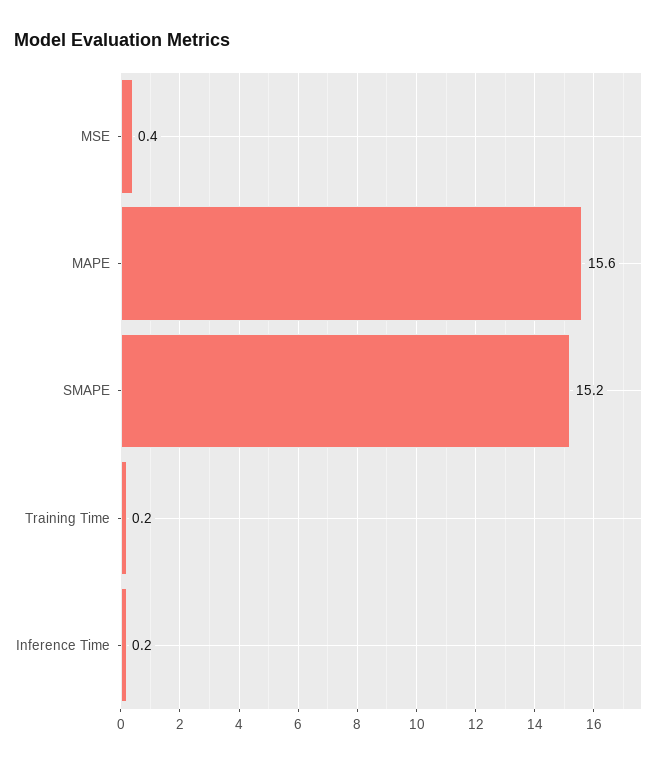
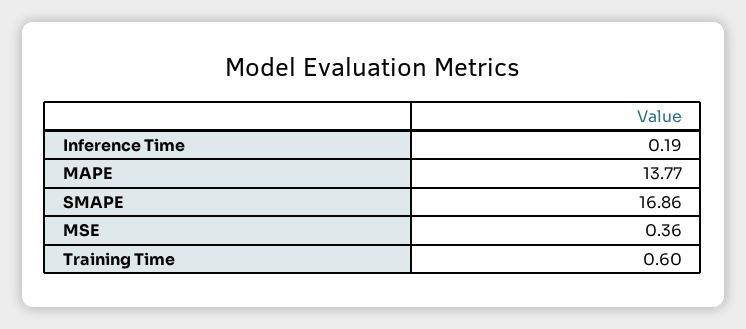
MAPE: 15.6 -> 13.77
SMAPE: 15.2 -> 16.86
Training Time: 0.2 -> 0.6

